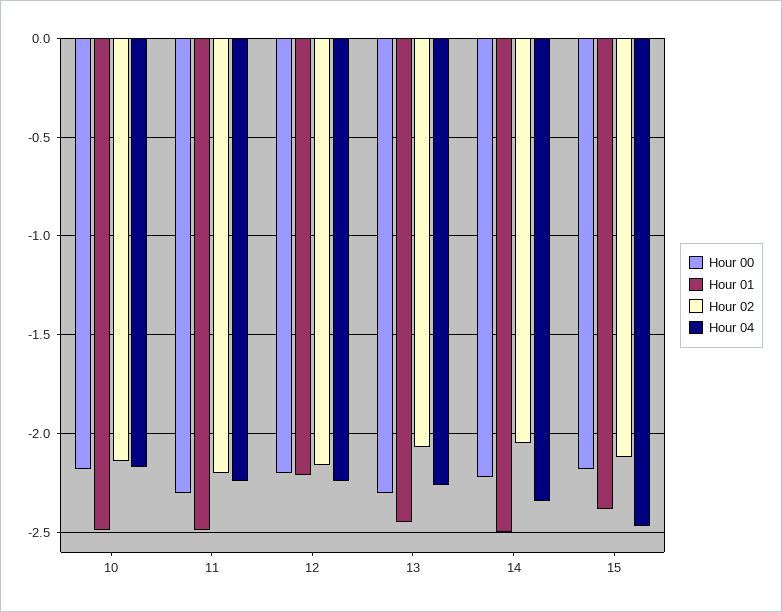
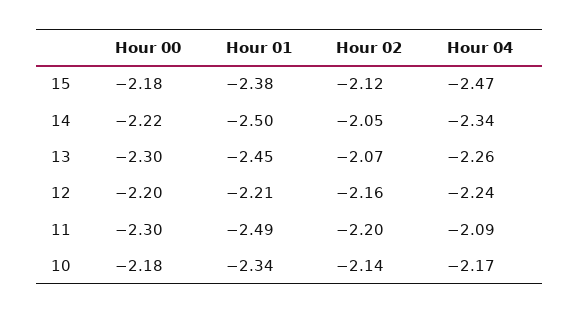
Hour 01, 10: -2.5 -> -2.34
Hour 04, 11: -2.25 -> -2.09

